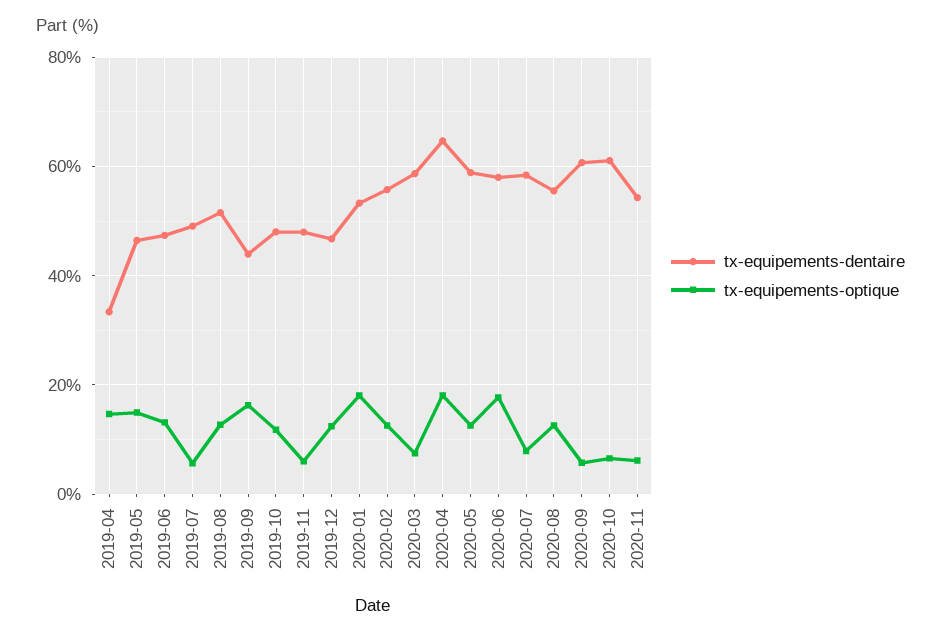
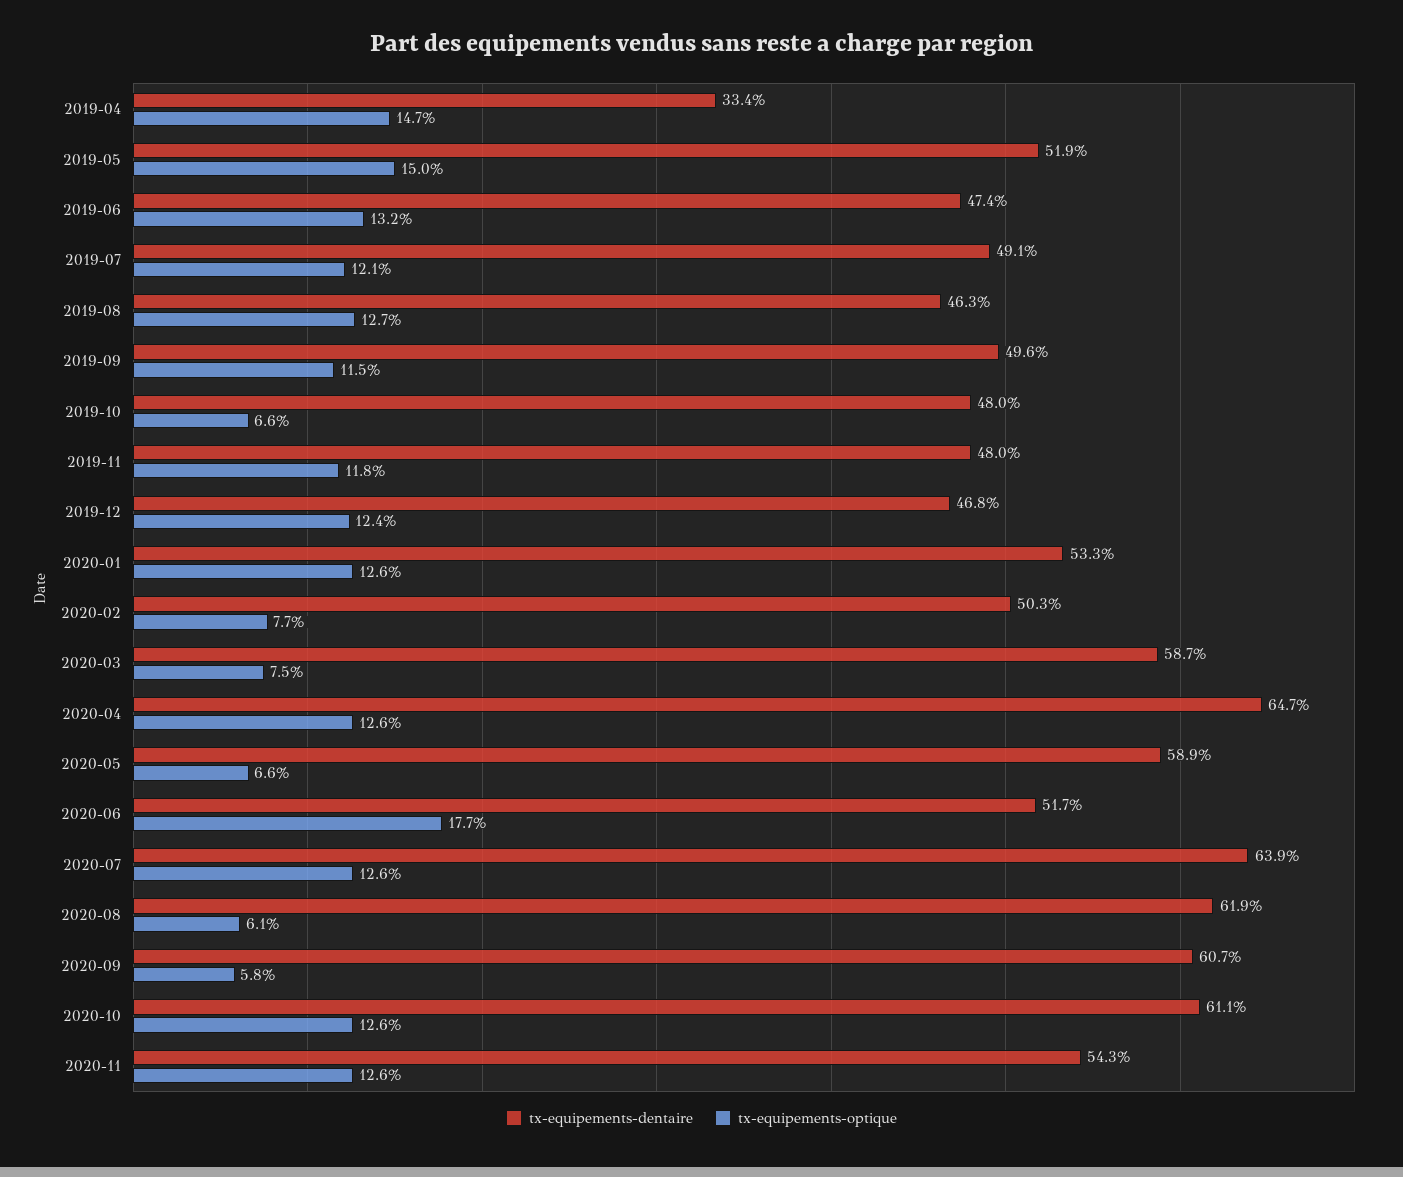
tx-equipements-dentaire, 2019-05: 46 -> 51.9
tx-equipements-optique, 2019-07: 6 -> 12.1
tx-equipements-dentaire, 2019-08: 52 -> 46.3
tx-equipements-dentaire, 2019-09: 44 -> 49.6
tx-equipements-optique, 2019-09: 16 -> 11.5
tx-equipements-optique, 2019-10: 12 -> 6.6
tx-equipements-optique, 2019-11: 6 -> 11.8
tx-equipements-optique, 2020-01: 18 -> 12.6
tx-equipements-dentaire, 2020-02: 56 -> 50.3
tx-equipements-optique, 2020-02: 12 -> 7.7
tx-equipements-optique, 2020-04: 18 -> 12.6
tx-equipements-optique, 2020-05: 12 -> 6.6
tx-equipements-dentaire, 2020-06: 58 -> 51.7
tx-equipements-dentaire, 2020-07: 58 -> 63.9
tx-equipements-optique, 2020-07: 8 -> 12.6
tx-equipements-dentaire, 2020-08: 56 -> 61.9
tx-equipements-optique, 2020-08: 12 -> 6.1
tx-equipements-optique, 2020-10: 6 -> 12.6
tx-equipements-optique, 2020-11: 6 -> 12.6

